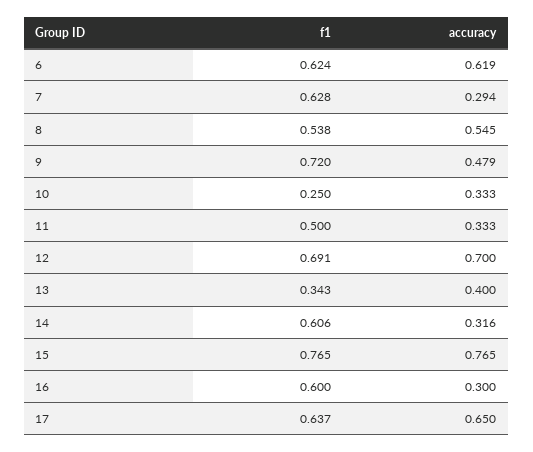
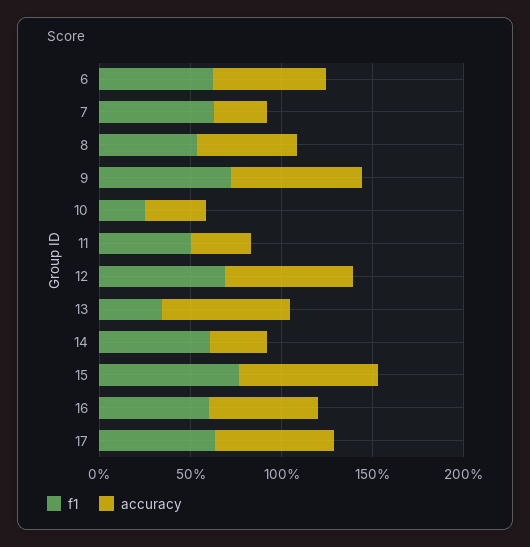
accuracy, 9: 0.479 -> 0.7
accuracy, 13: 0.4 -> 0.7
accuracy, 16: 0.3 -> 0.6

